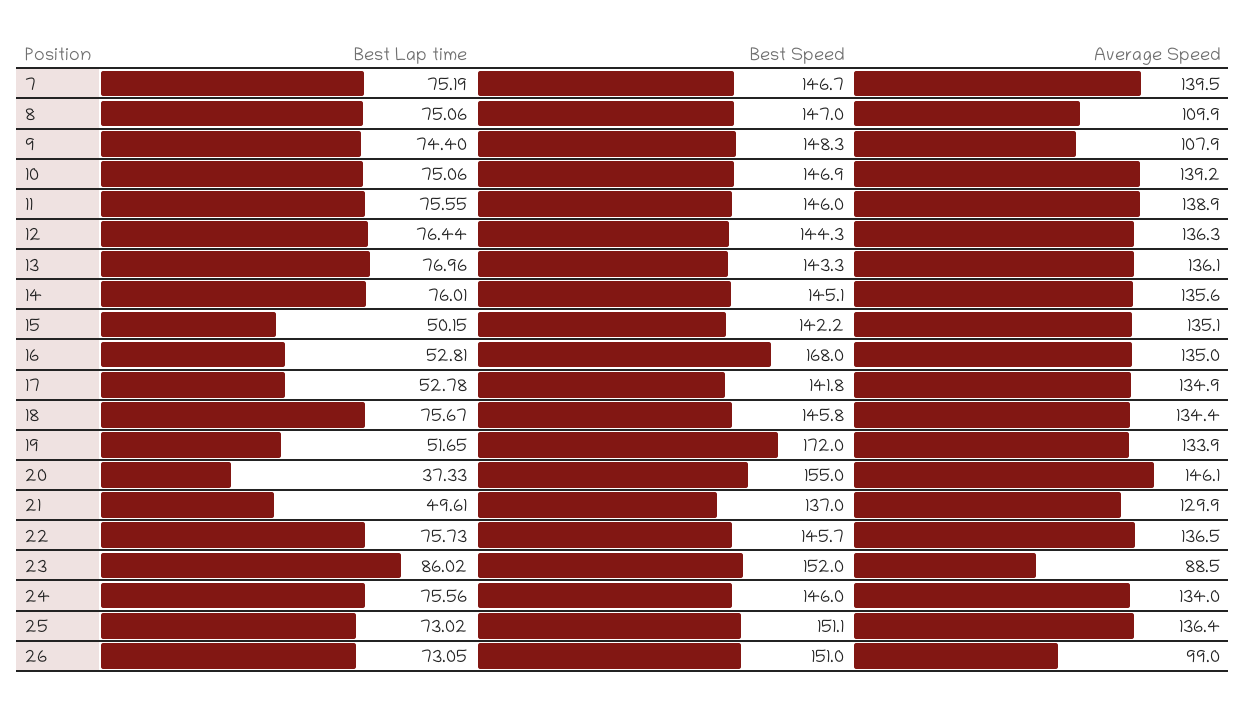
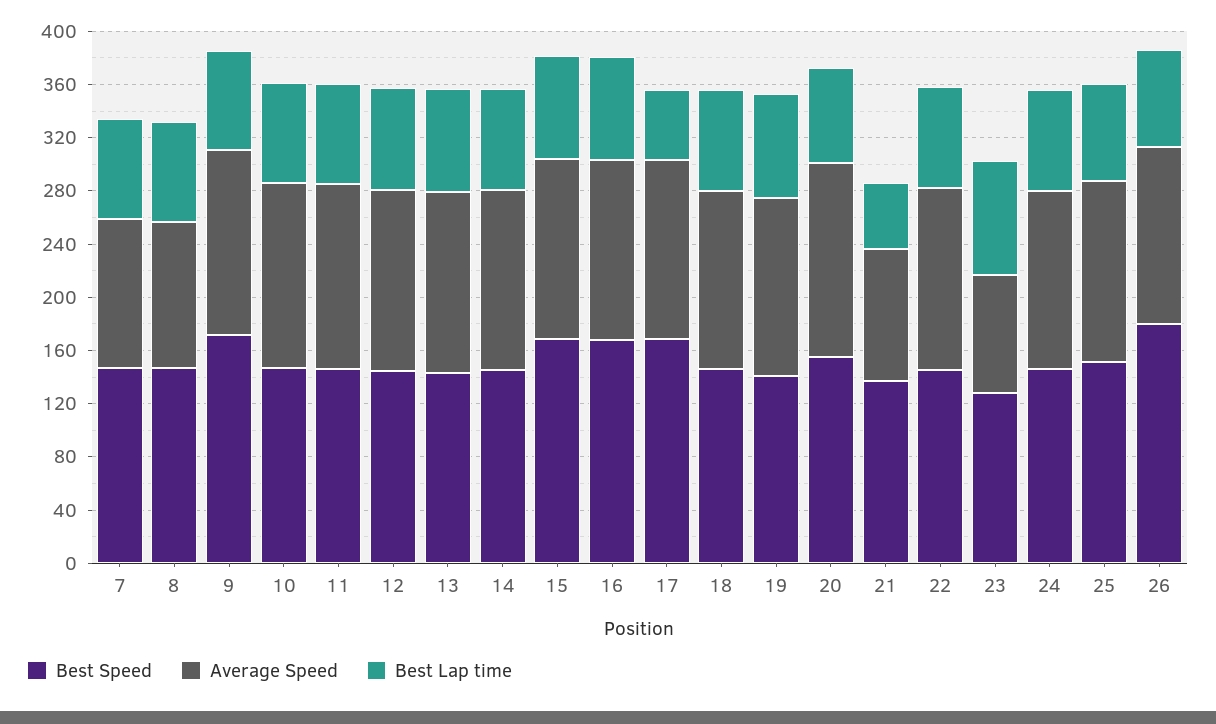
Average Speed, 7: 139.5 -> 110
Best Speed, 9: 148.3 -> 170
Average Speed, 9: 107.9 -> 140
Best Lap time, 15: 50.15 -> 80
Best Speed, 15: 142.2 -> 170
Best Lap time, 16: 52.81 -> 80
Best Speed, 17: 141.8 -> 170
Best Lap time, 19: 51.65 -> 80
Best Speed, 19: 172 -> 140
Best Lap time, 20: 37.33 -> 70
Average Speed, 21: 129.9 -> 100
Best Speed, 23: 152 -> 130
Best Speed, 26: 151 -> 180
Average Speed, 26: 99 -> 130

